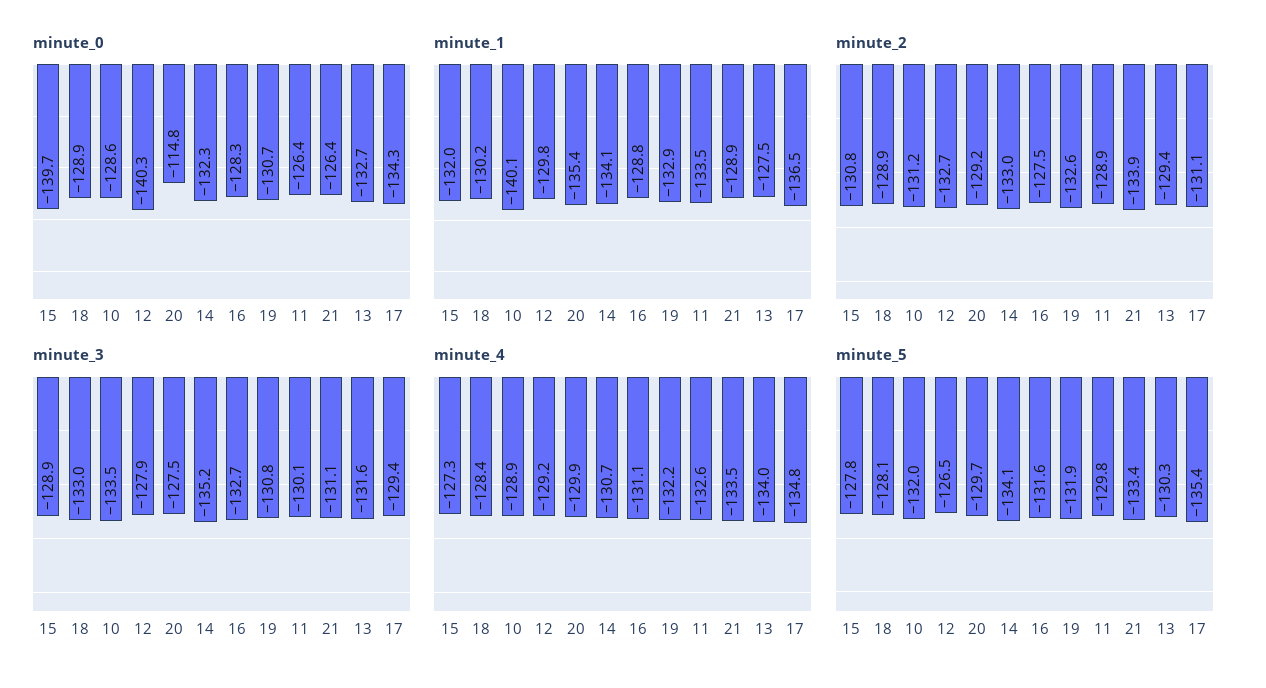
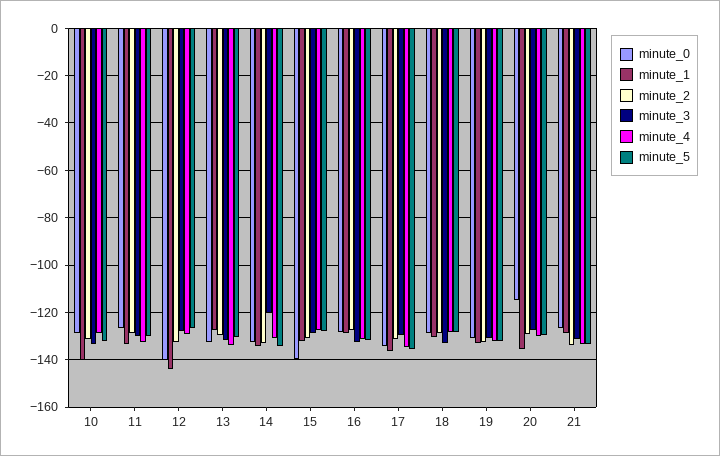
minute_1, 12: -129.8 -> -145
minute_3, 14: -135.2 -> -120

